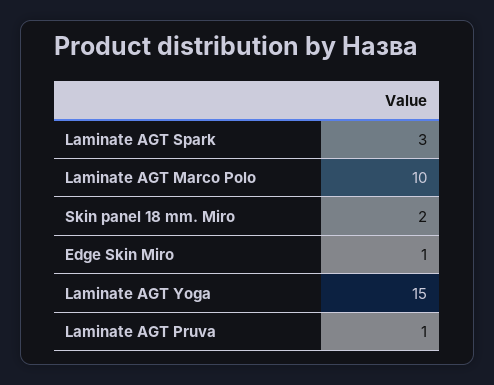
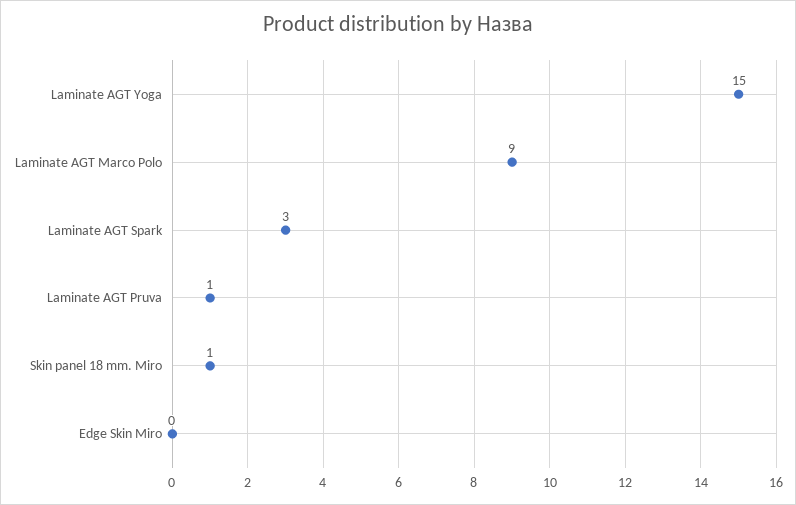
Laminate AGT Marco Polo: 10 -> 9
Skin panel 18 mm. Miro: 2 -> 1
Edge Skin Miro: 1 -> 0

